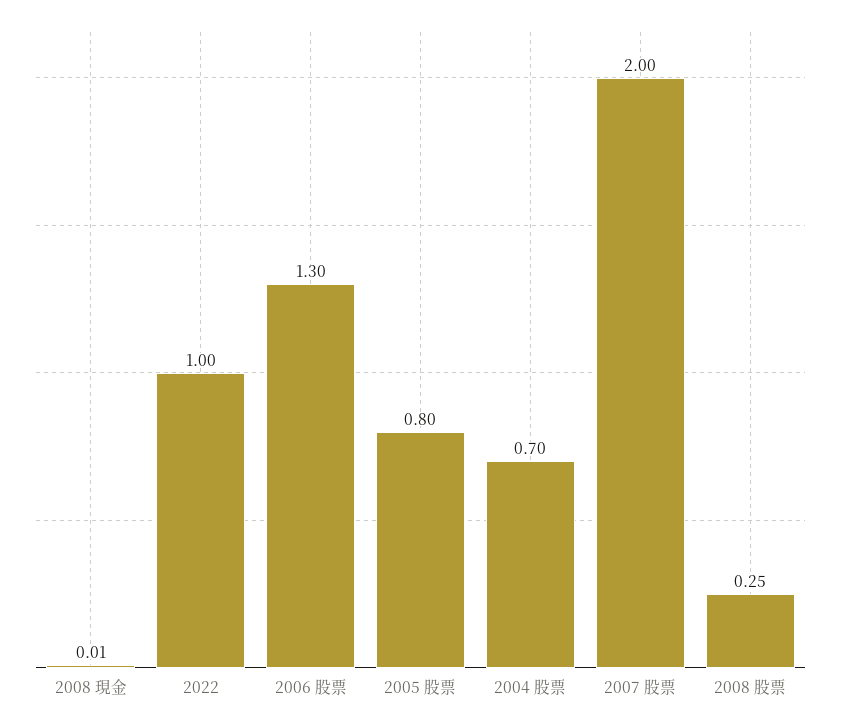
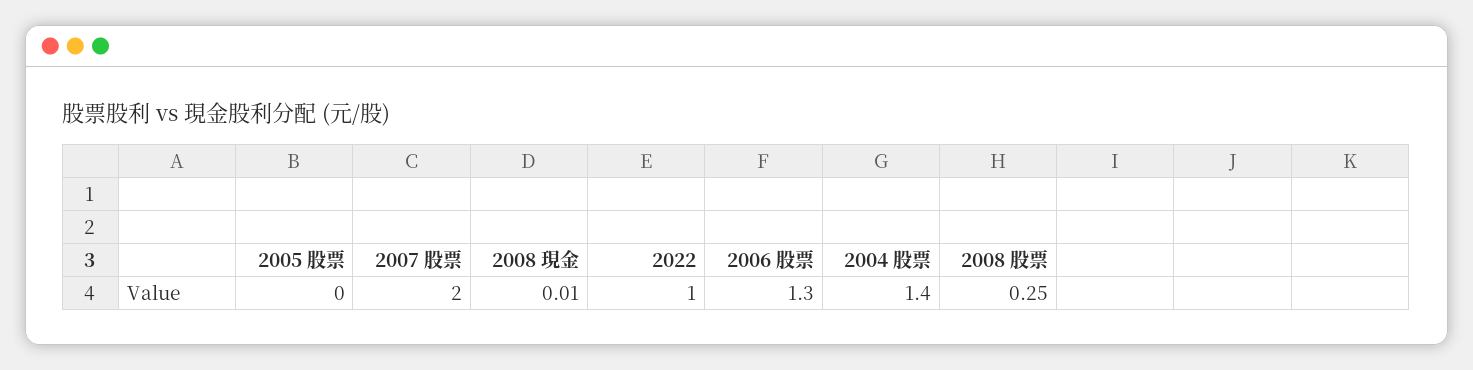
2005 股票: 0.8 -> 0
2004 股票: 0.7 -> 1.4

